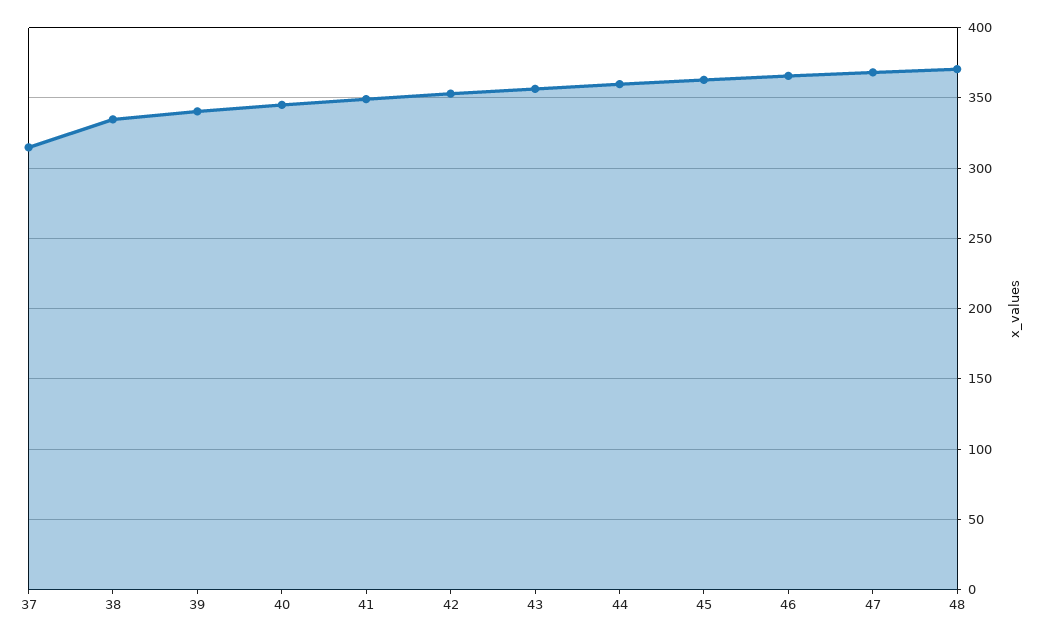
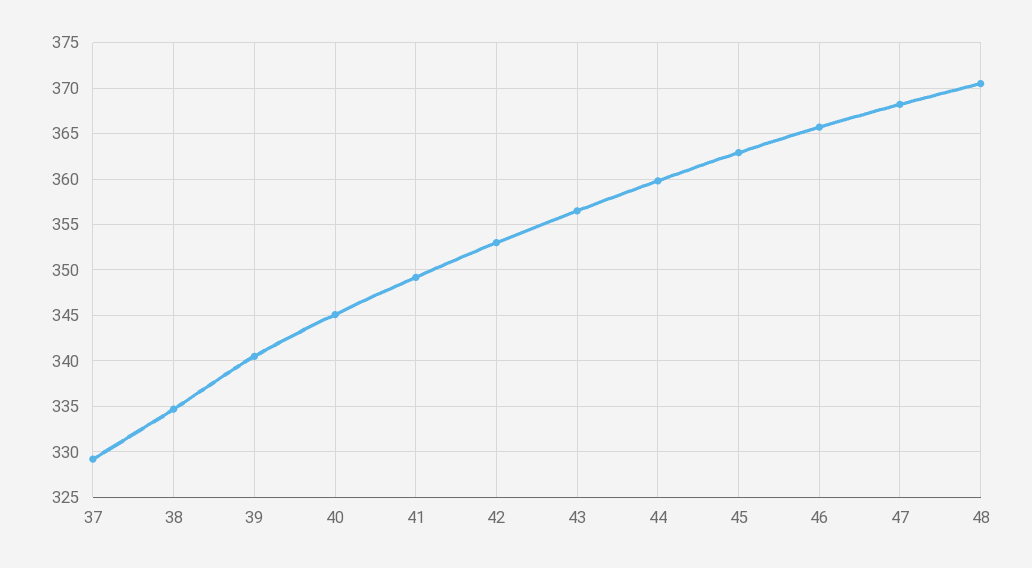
37: 315 -> 329

